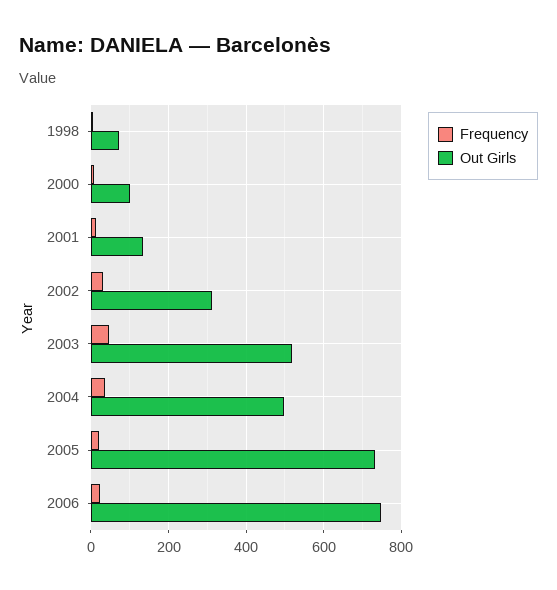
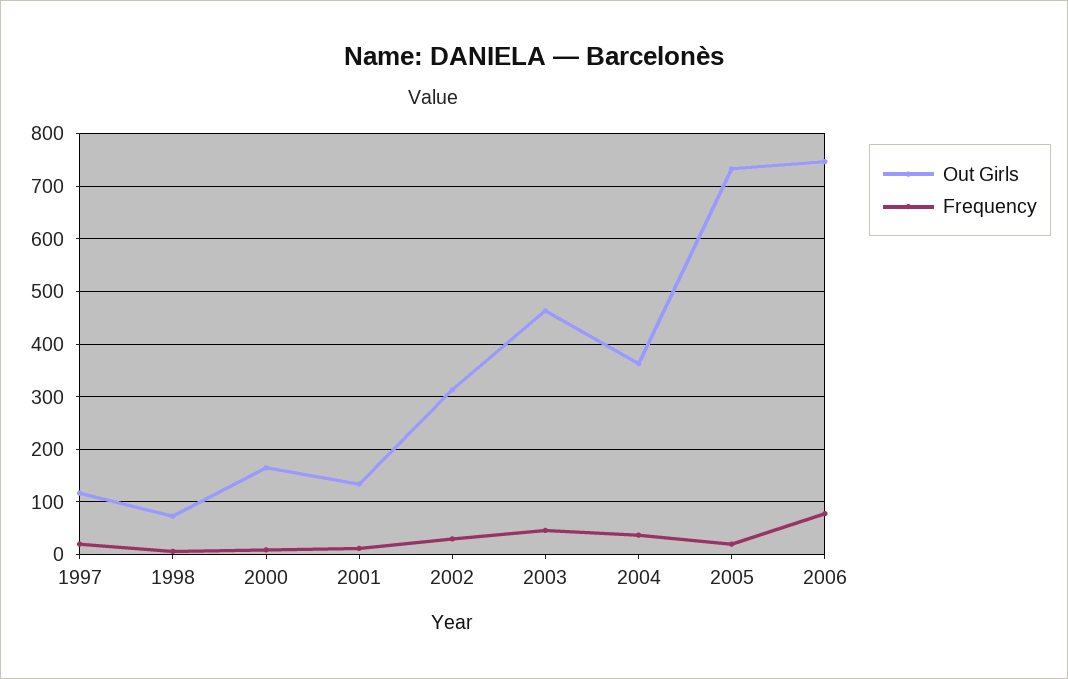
Out Girls, 2000: 100 -> 160
Out Girls, 2003: 520 -> 460
Out Girls, 2004: 500 -> 360
Frequency, 2006: 20 -> 80
Out Girls, 1997: none -> 120
Frequency, 1997: none -> 20

